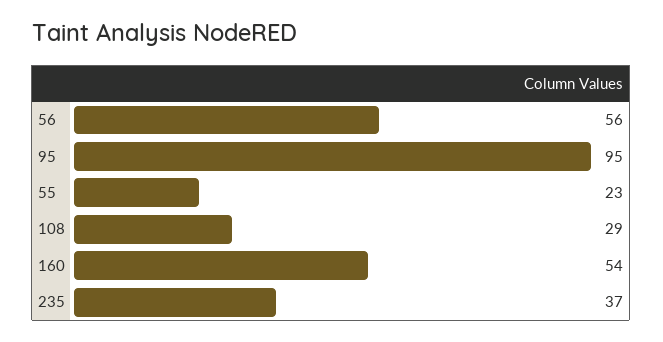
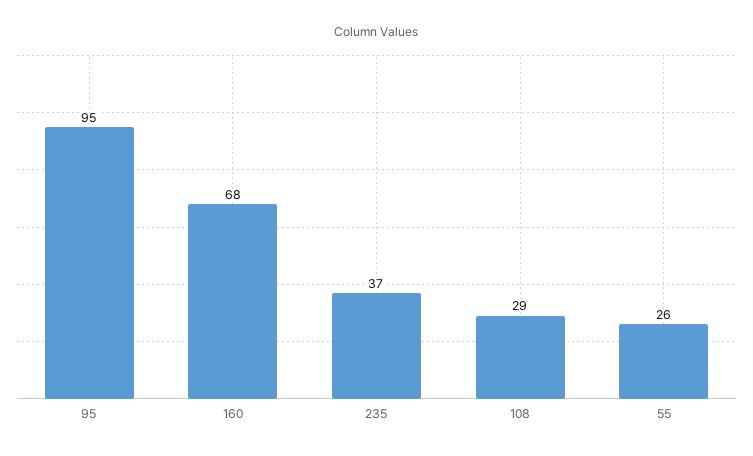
56: 56 -> none
55: 23 -> 26
160: 54 -> 68

